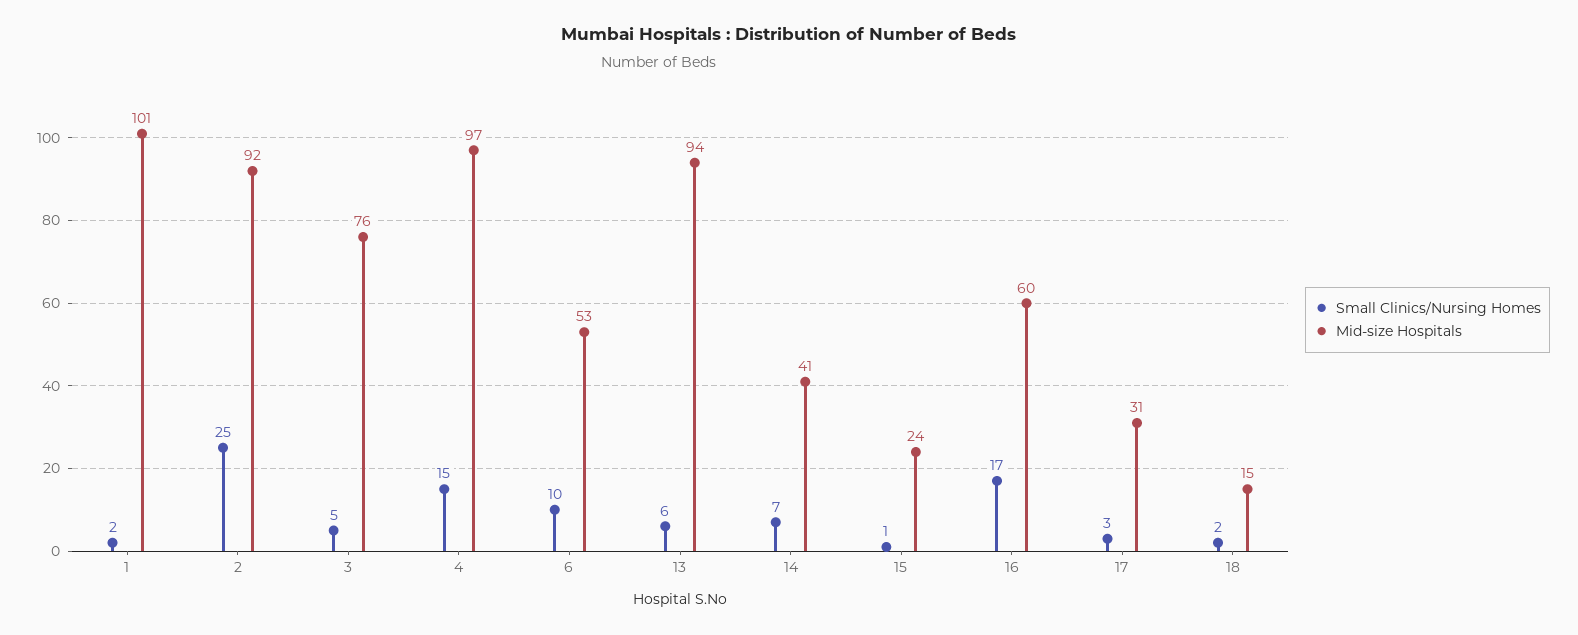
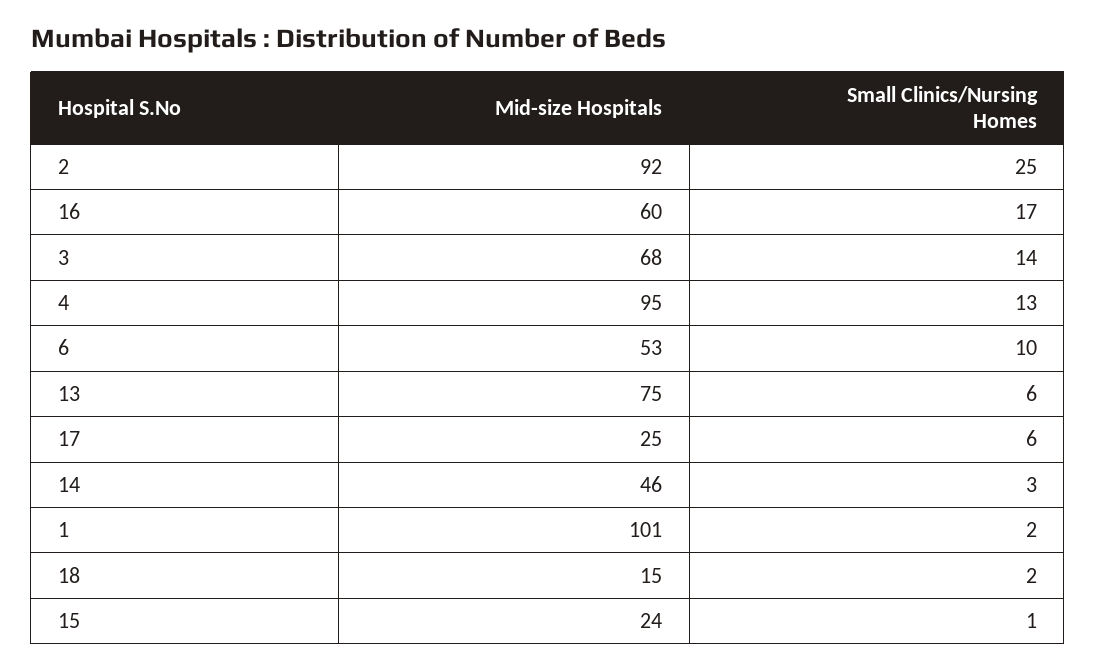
Small Clinics/Nursing Homes, 3: 5 -> 14
Mid-size Hospitals, 3: 76 -> 68
Small Clinics/Nursing Homes, 4: 15 -> 13
Mid-size Hospitals, 4: 97 -> 95
Mid-size Hospitals, 13: 94 -> 75
Small Clinics/Nursing Homes, 14: 7 -> 3
Mid-size Hospitals, 14: 41 -> 46
Small Clinics/Nursing Homes, 17: 3 -> 6
Mid-size Hospitals, 17: 31 -> 25

